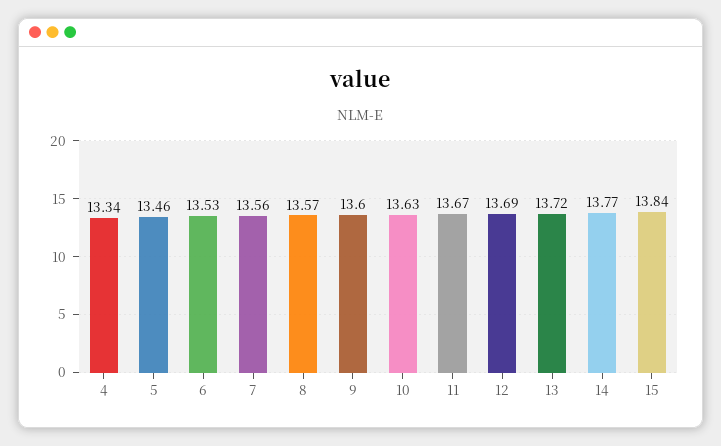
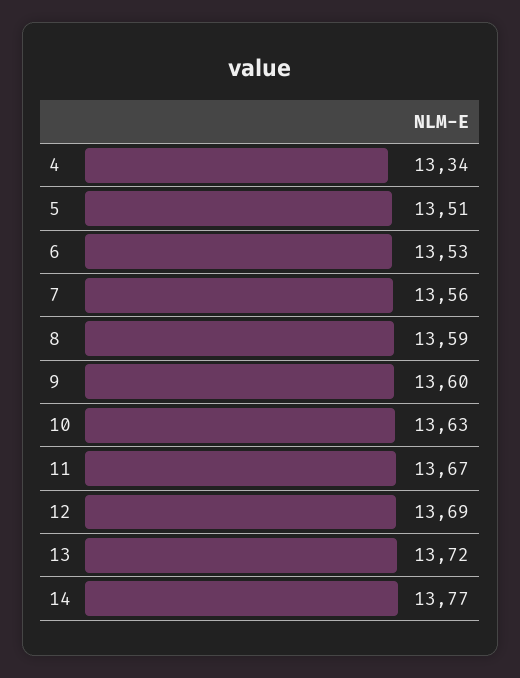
5: 13.46 -> 13.51
8: 13.57 -> 13.59
15: 13.84 -> none

